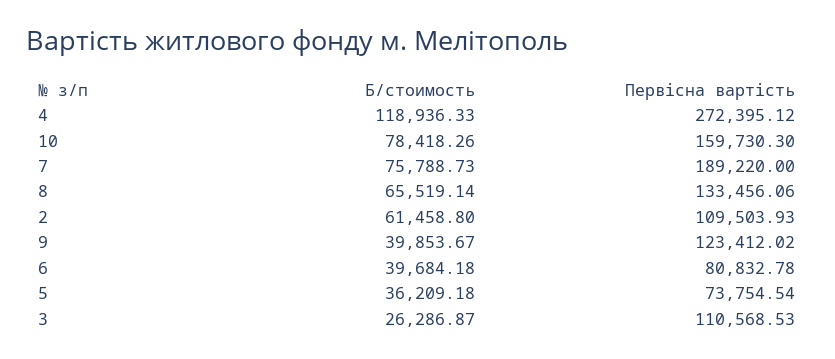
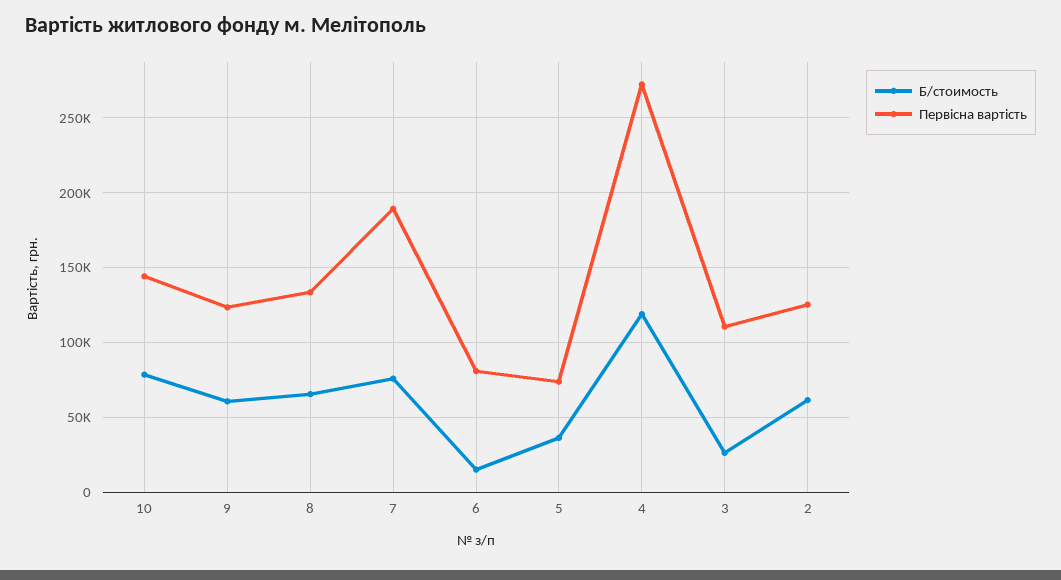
Первісна вартість, 10: 159730.3 -> 145000
Первісна вартість, 2: 109503.93 -> 125000
Б/стоимость, 9: 39853.67 -> 60000
Б/стоимость, 6: 39684.18 -> 15000

